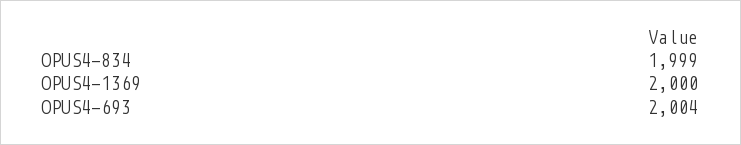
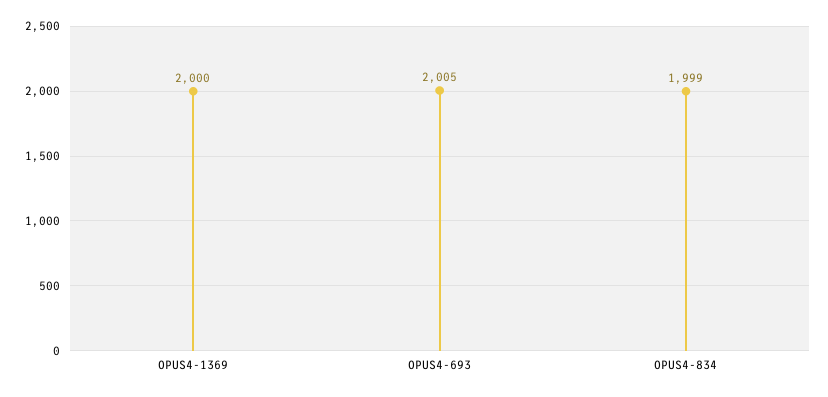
OPUS4-693: 2004 -> 2005

